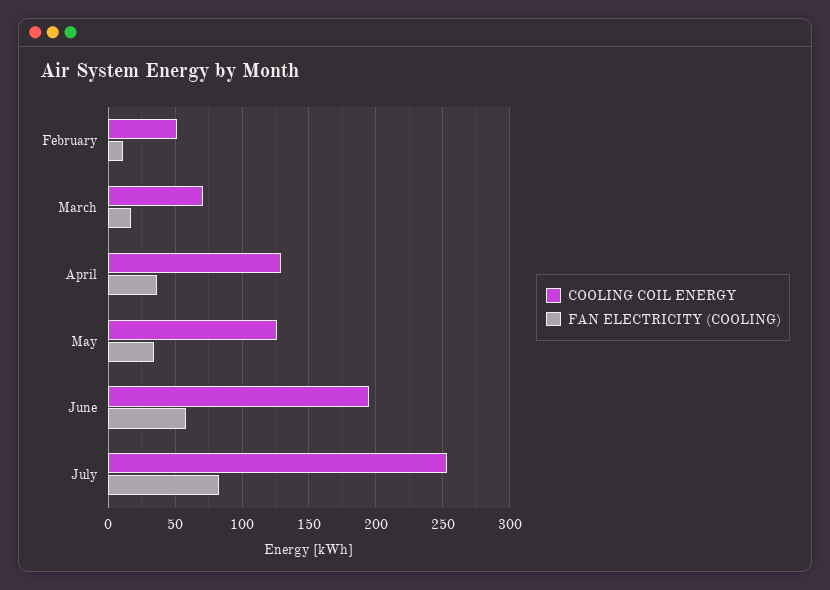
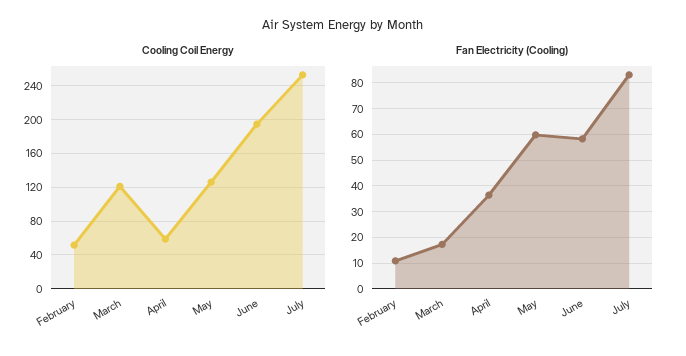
COOLING COIL ENERGY, March: 70 -> 120
COOLING COIL ENERGY, April: 130 -> 60
FAN ELECTRICITY (COOLING), May: 35 -> 60

